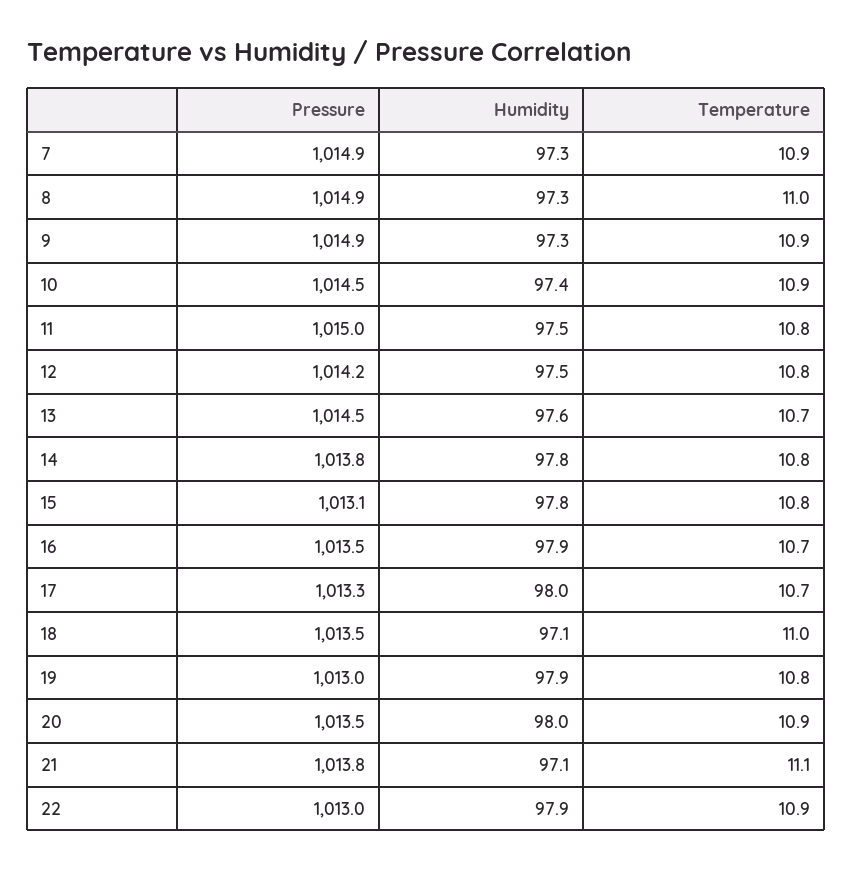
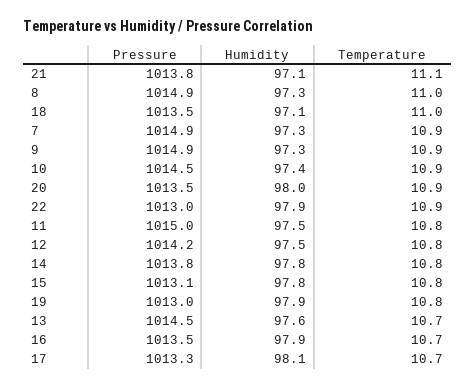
Humidity, 17: 98 -> 98.1

